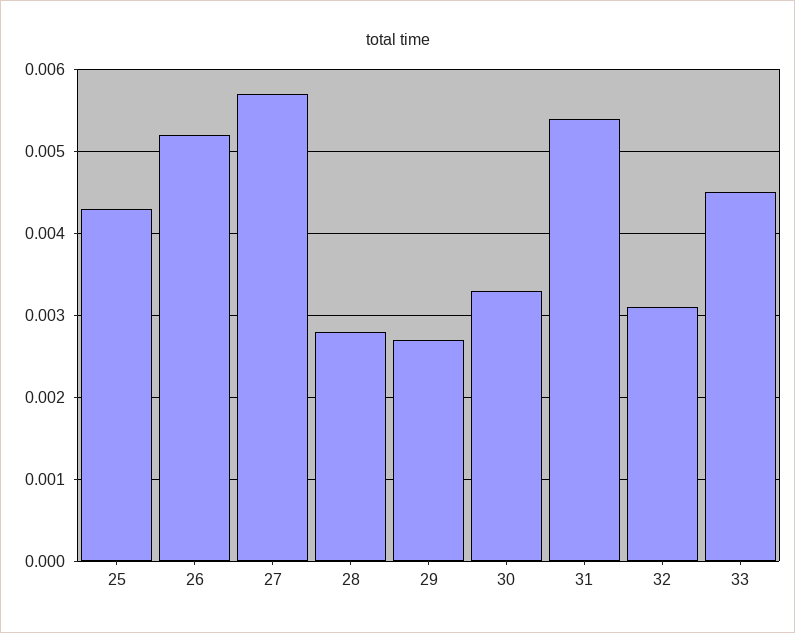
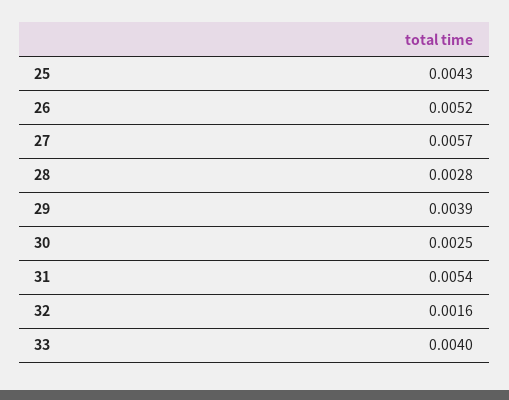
29: 0.0027 -> 0.0039
30: 0.0033 -> 0.0025
32: 0.0031 -> 0.0016
33: 0.0045 -> 0.004

